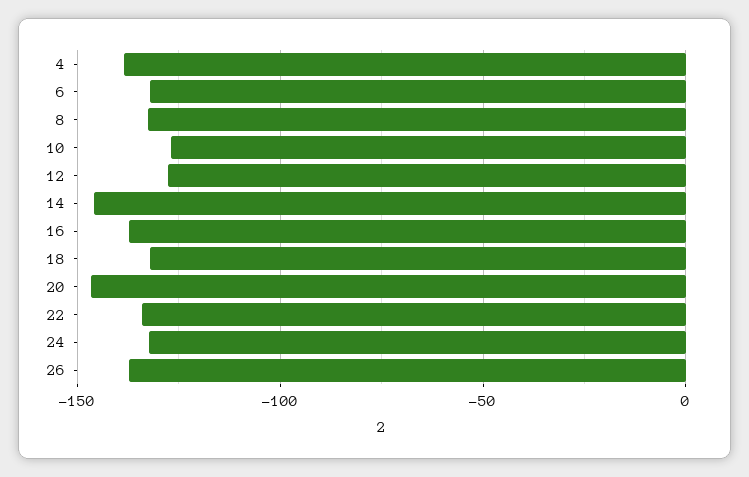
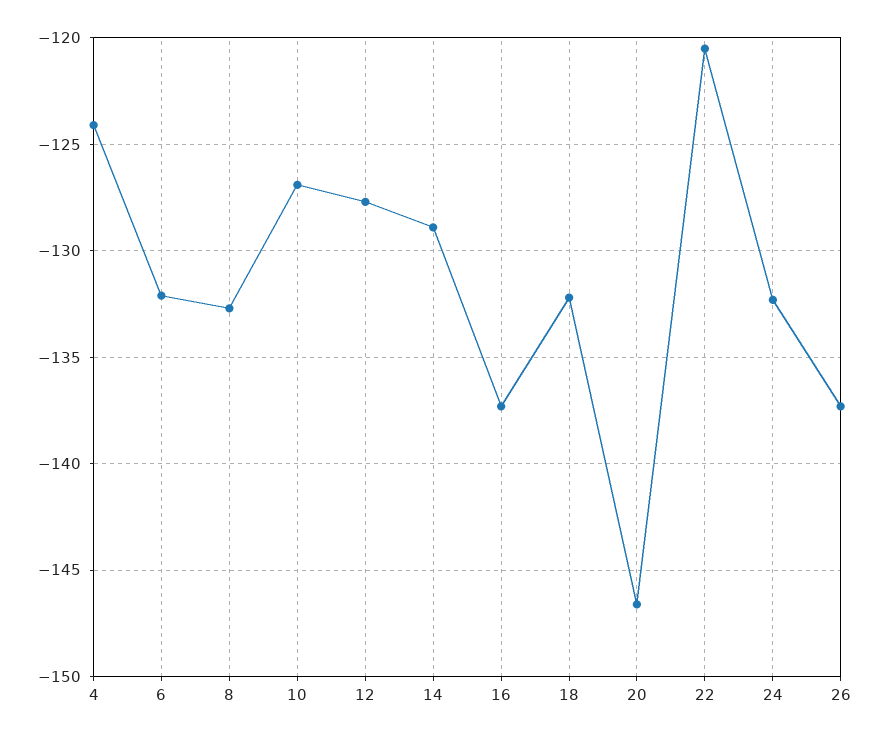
4: -140 -> -124
14: -145 -> -129
22: -135 -> -120.5

